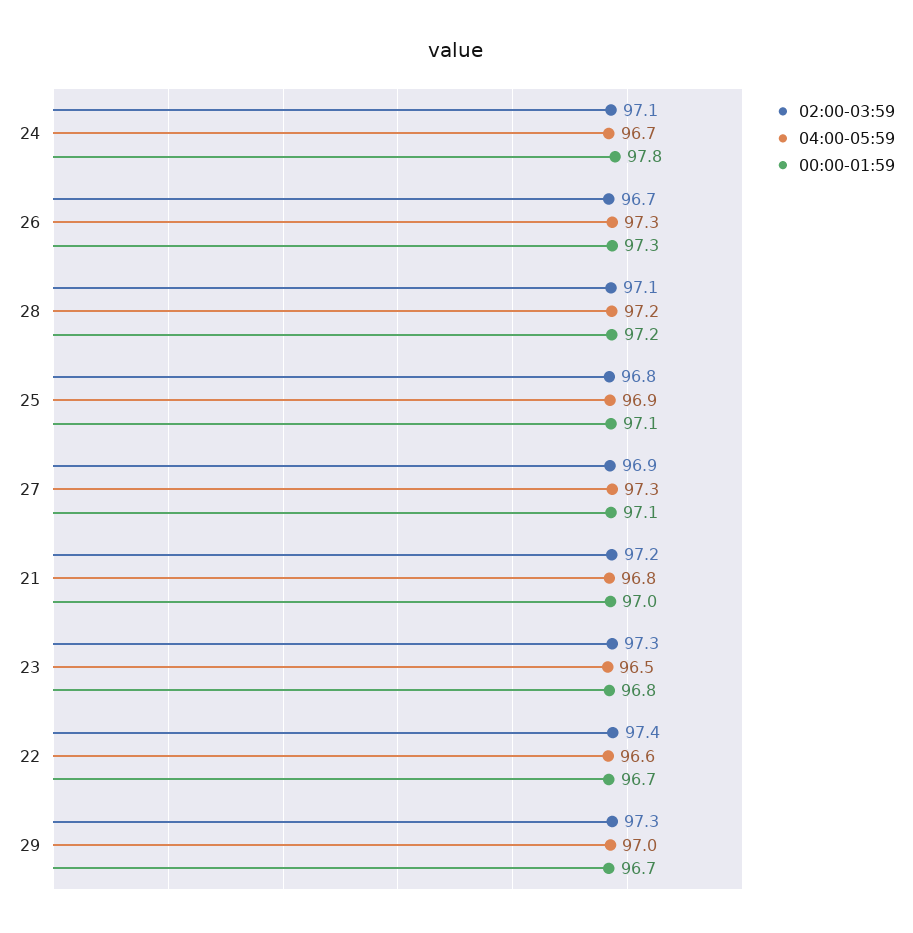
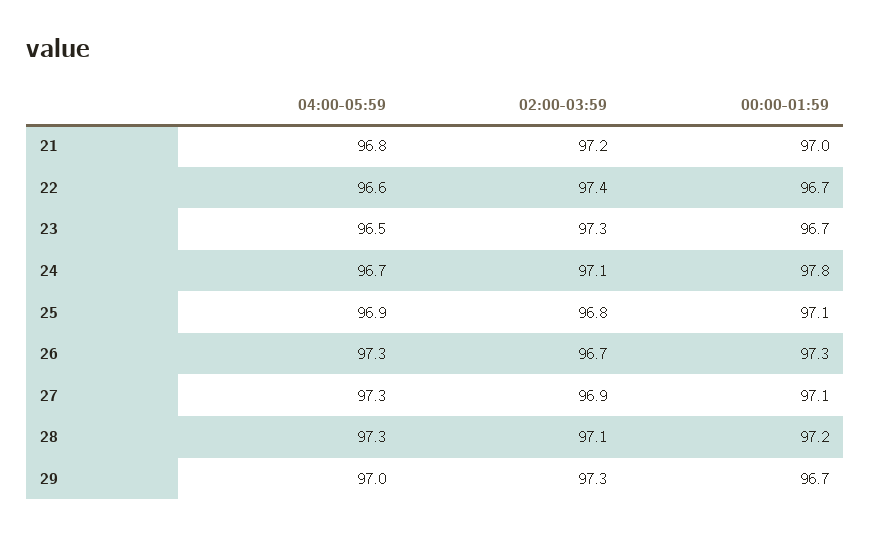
04:00-05:59, 28: 97.2 -> 97.3
00:00-01:59, 23: 96.8 -> 96.7

